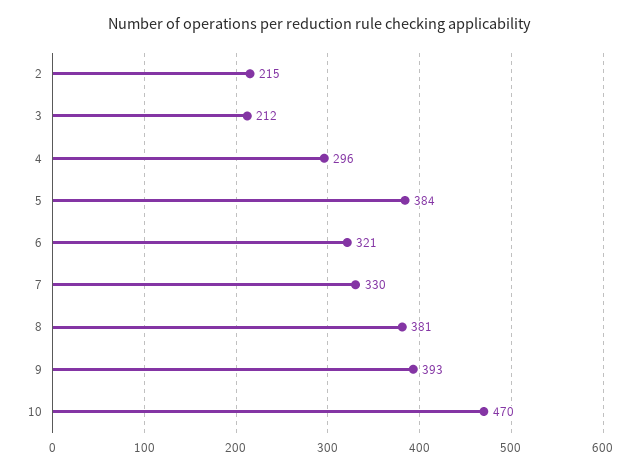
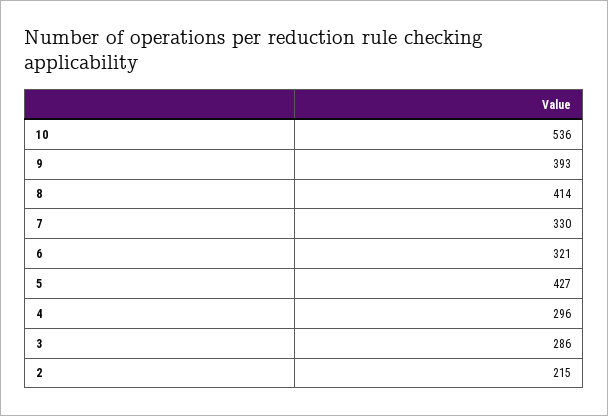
3: 212 -> 286
5: 384 -> 427
8: 381 -> 414
10: 470 -> 536

